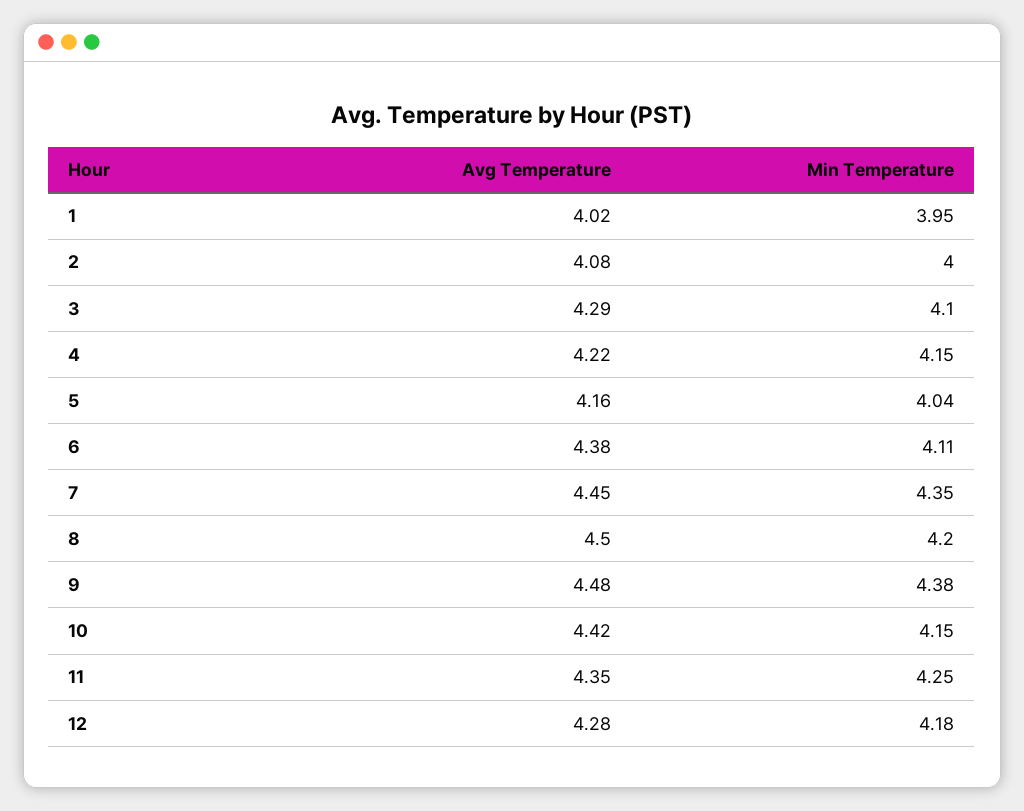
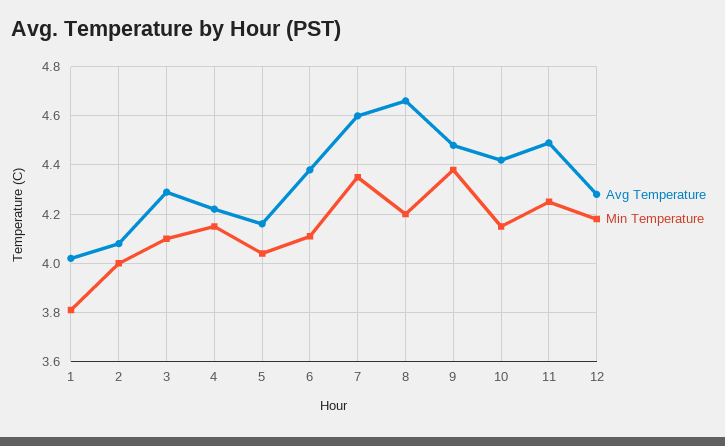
Min Temperature, 1: 3.95 -> 3.8
Avg Temperature, 7: 4.45 -> 4.6
Avg Temperature, 8: 4.5 -> 4.65
Avg Temperature, 11: 4.35 -> 4.5

